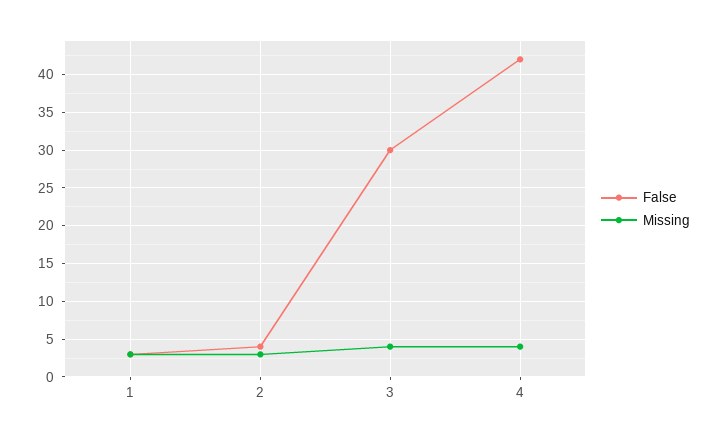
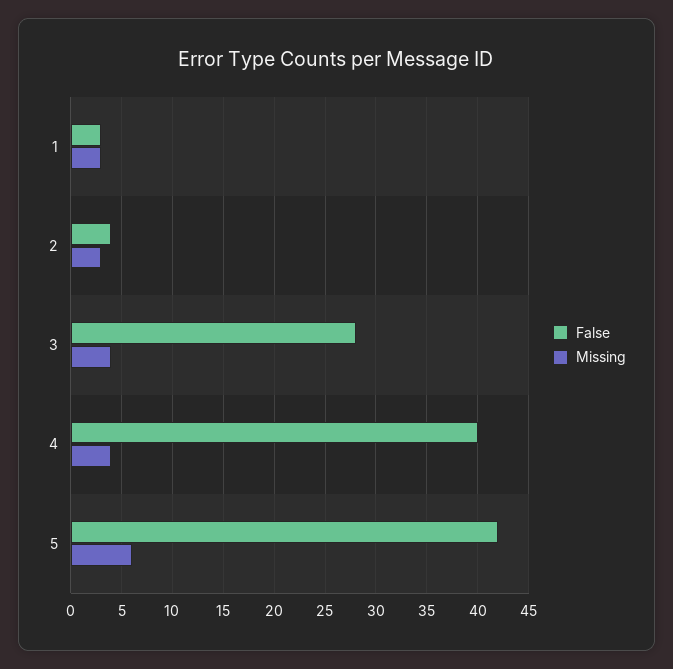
False, 3: 30 -> 28
False, 4: 42 -> 40
False, 5: none -> 42
Missing, 5: none -> 6

